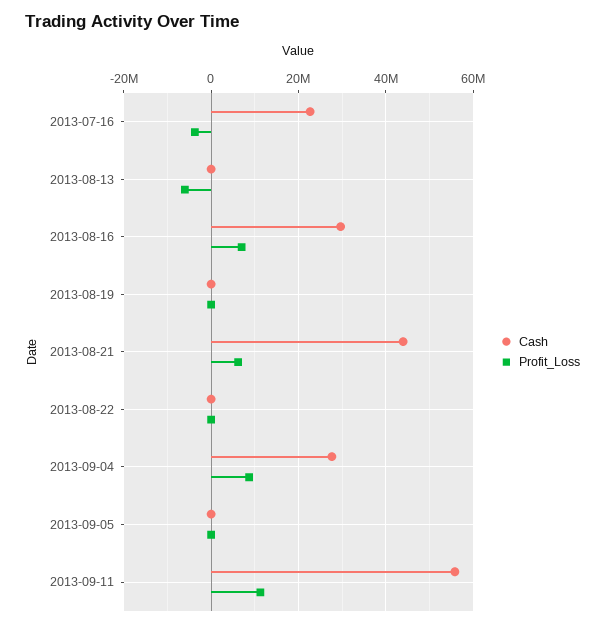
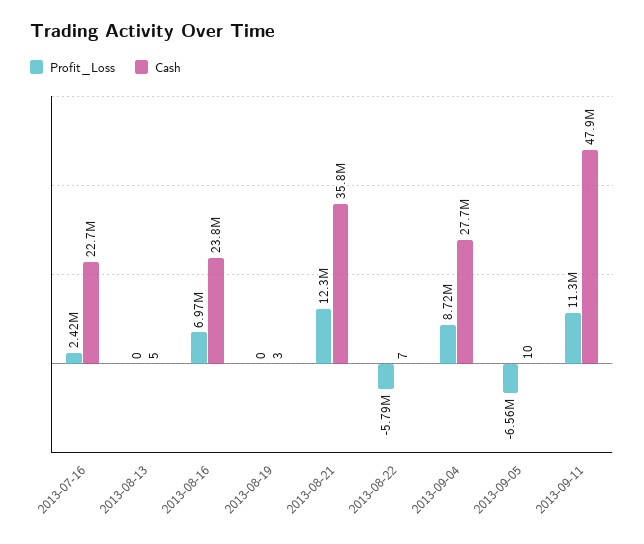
Profit_Loss, 2013-07-16: -4000000 -> 2420000
Profit_Loss, 2013-08-13: -6000000 -> 0
Cash, 2013-08-16: 30000000 -> 23800000
Cash, 2013-08-21: 44000000 -> 35800000
Profit_Loss, 2013-08-21: 6000000 -> 12300000
Profit_Loss, 2013-08-22: 0 -> -5790000
Profit_Loss, 2013-09-05: 0 -> -6560000
Cash, 2013-09-11: 56000000 -> 47900000

